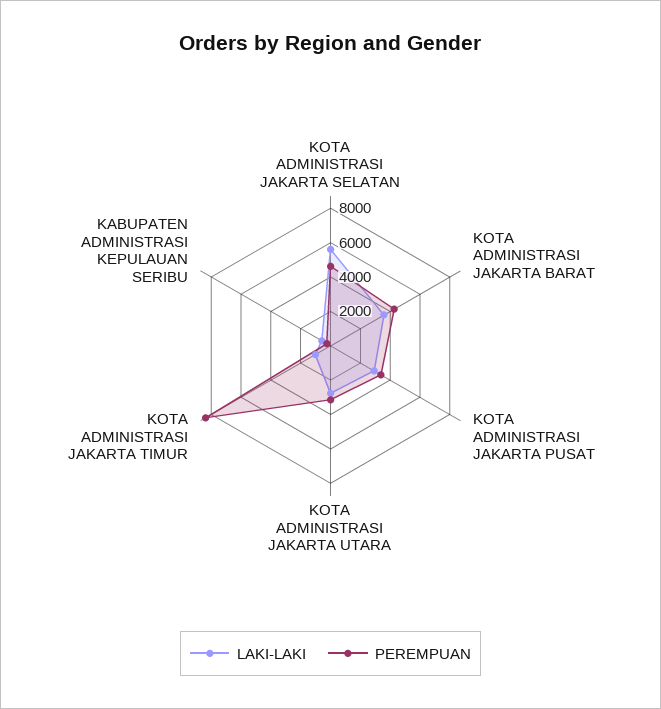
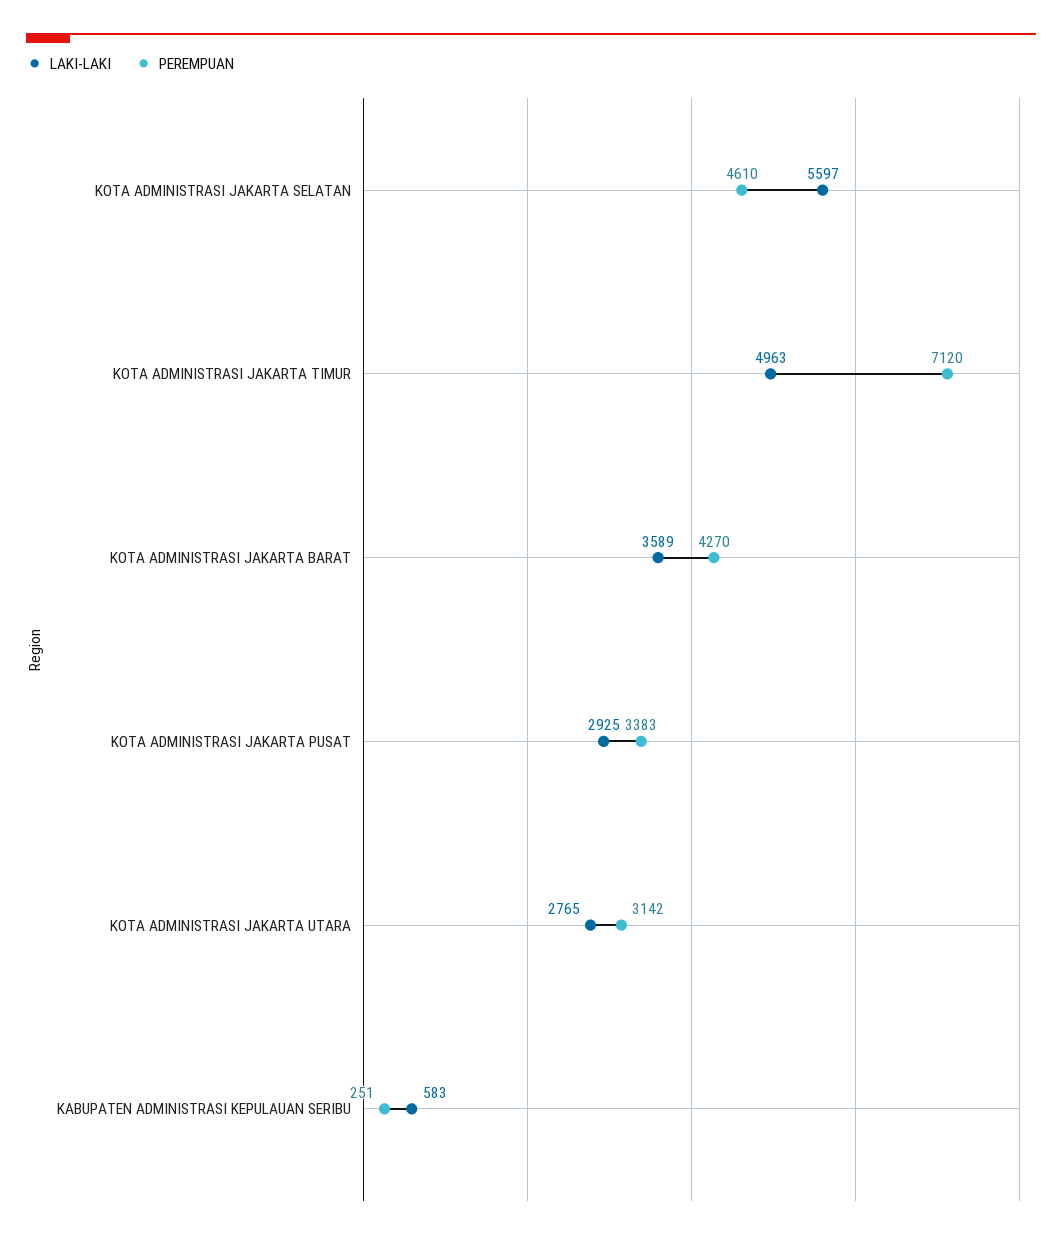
LAKI-LAKI, KOTA ADMINISTRASI JAKARTA TIMUR: 1000 -> 4963
PEREMPUAN, KOTA ADMINISTRASI JAKARTA TIMUR: 8500 -> 7120

